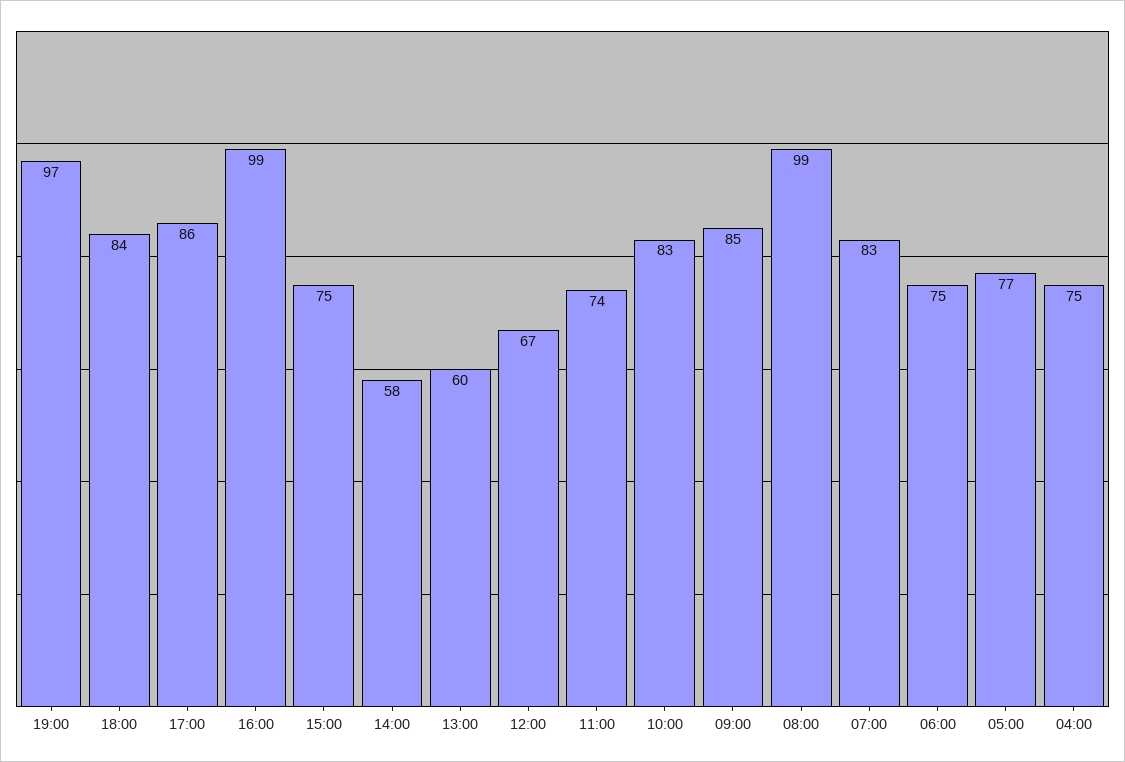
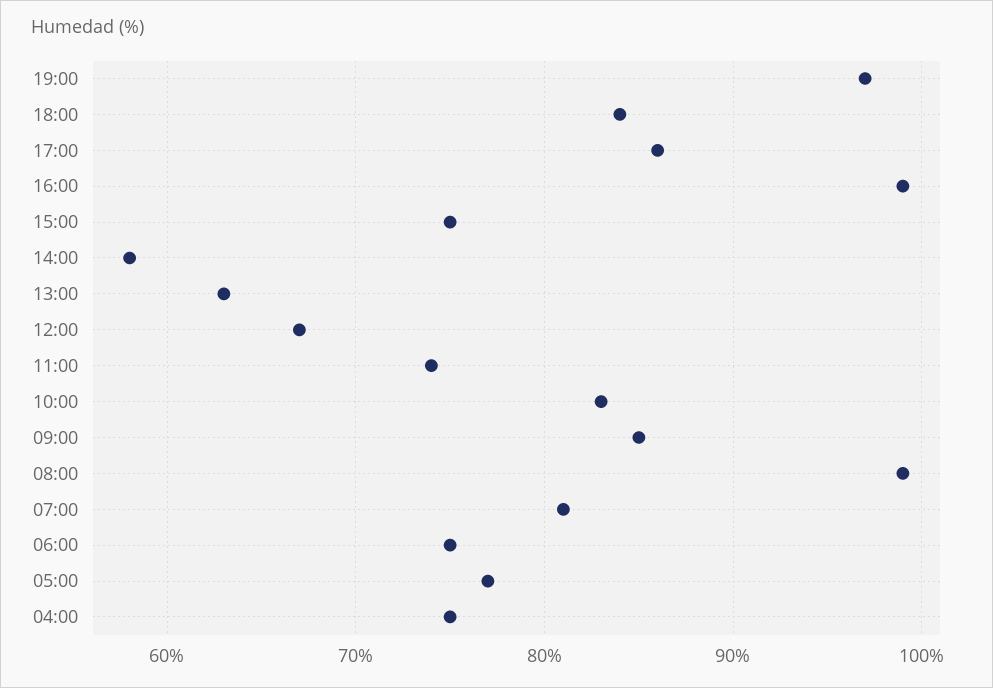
13:00: 60 -> 63
07:00: 83 -> 81

